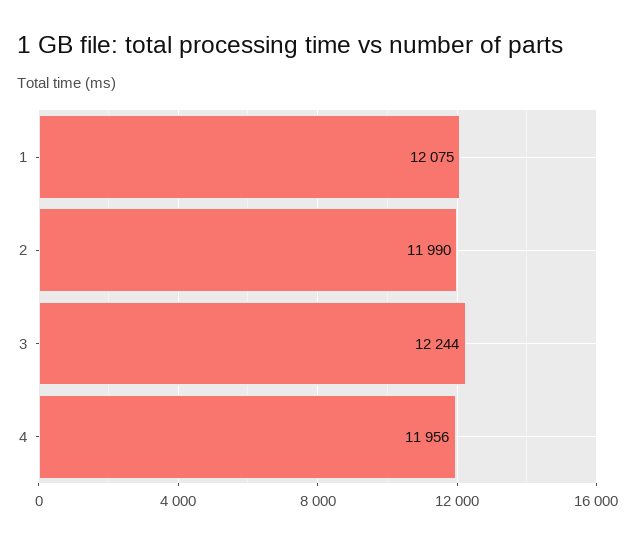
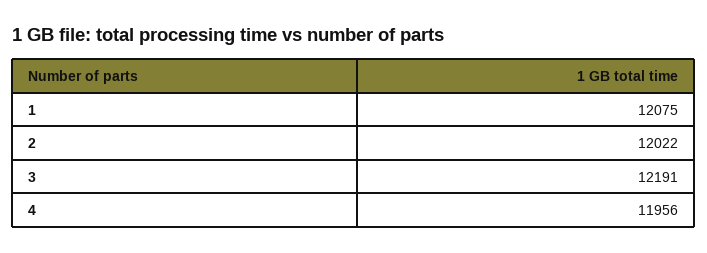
2: 11990 -> 12022
3: 12244 -> 12191

